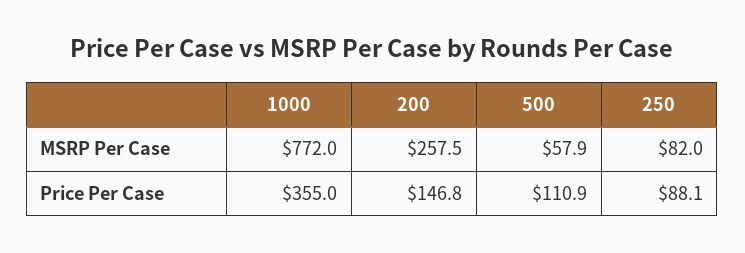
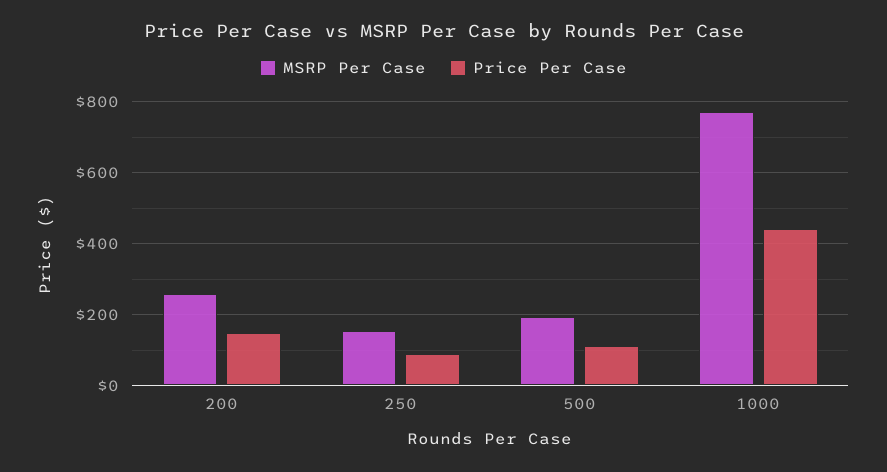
MSRP Per Case, 500: 57.9 -> 200
MSRP Per Case, 250: 82 -> 160
Price Per Case, 1000: 355 -> 440

